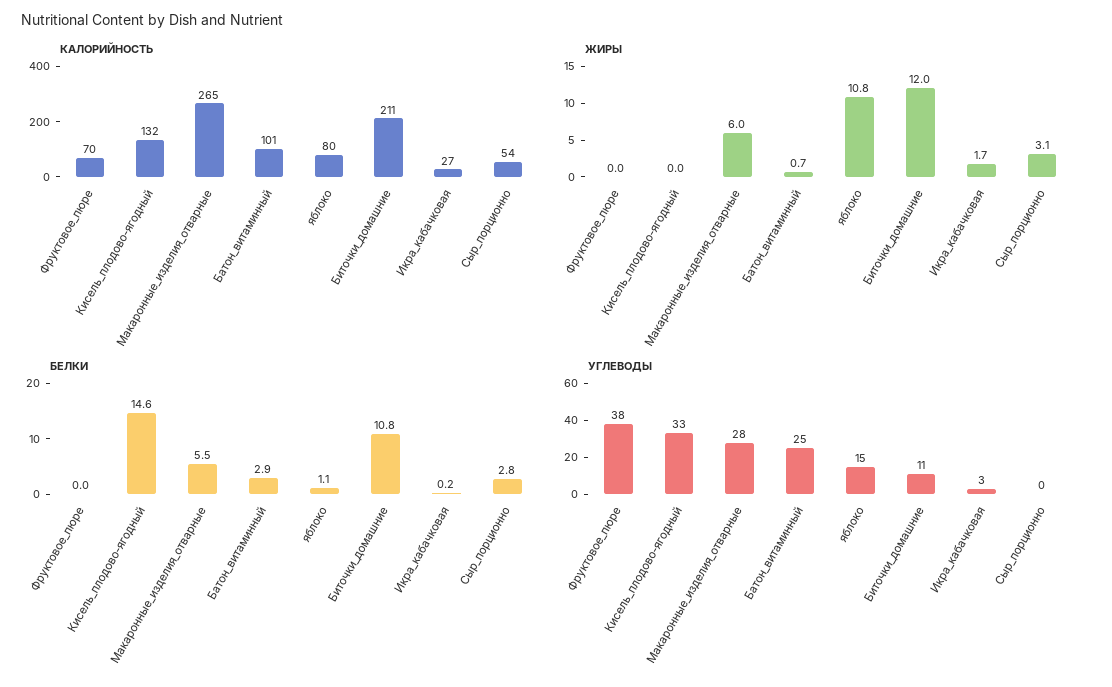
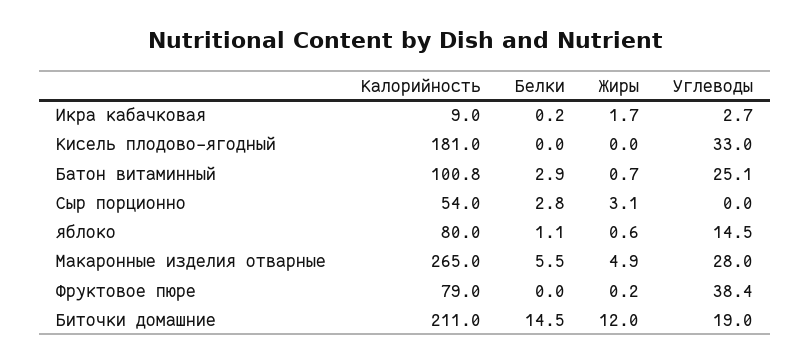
КАЛОРИЙНОСТЬ, Фруктовое_пюре: 70 -> 79
КАЛОРИЙНОСТЬ, Кисель_плодово-ягодный: 132 -> 181
КАЛОРИЙНОСТЬ, Икра_кабачковая: 27 -> 9
ЖИРЫ, Фруктовое_пюре: 0 -> 0.2
ЖИРЫ, Макаронные_изделия_отварные: 6 -> 4.9
ЖИРЫ, яблоко: 10.8 -> 0.6
БЕЛКИ, Кисель_плодово-ягодный: 14.6 -> 0
БЕЛКИ, Биточки_домашние: 10.8 -> 14.5
УГЛЕВОДЫ, Биточки_домашние: 11 -> 19

